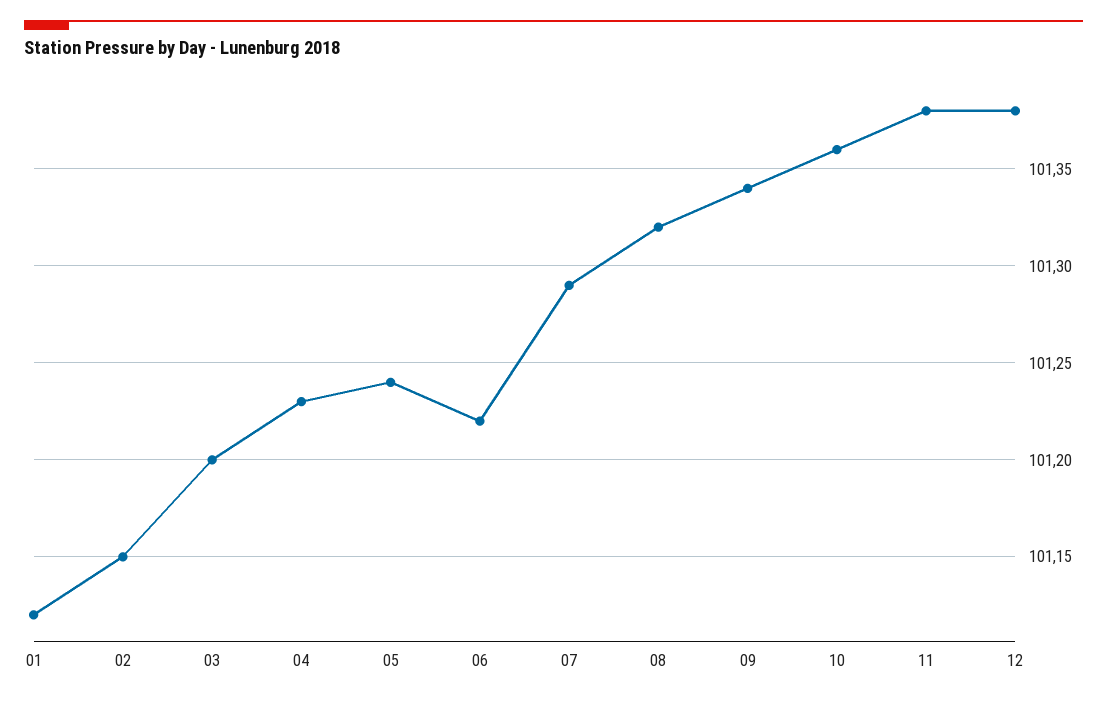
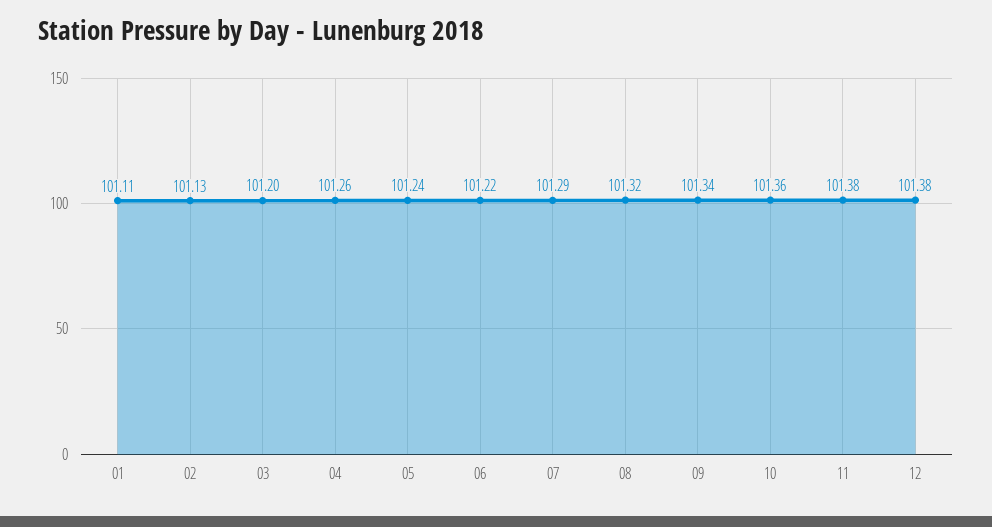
01: 101.12 -> 101.11
02: 101.15 -> 101.13
04: 101.23 -> 101.26

